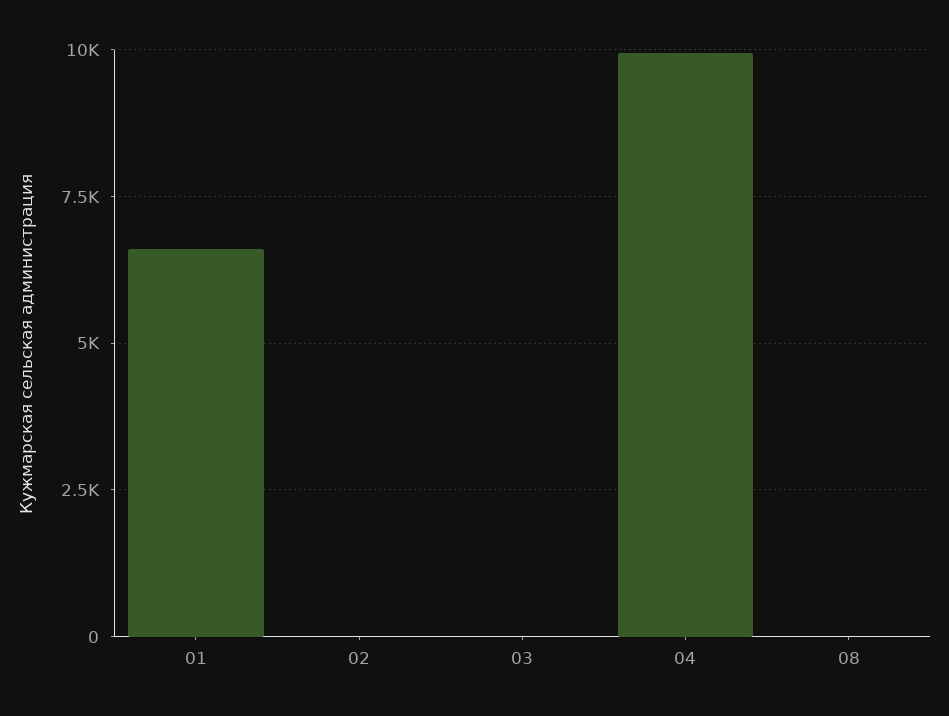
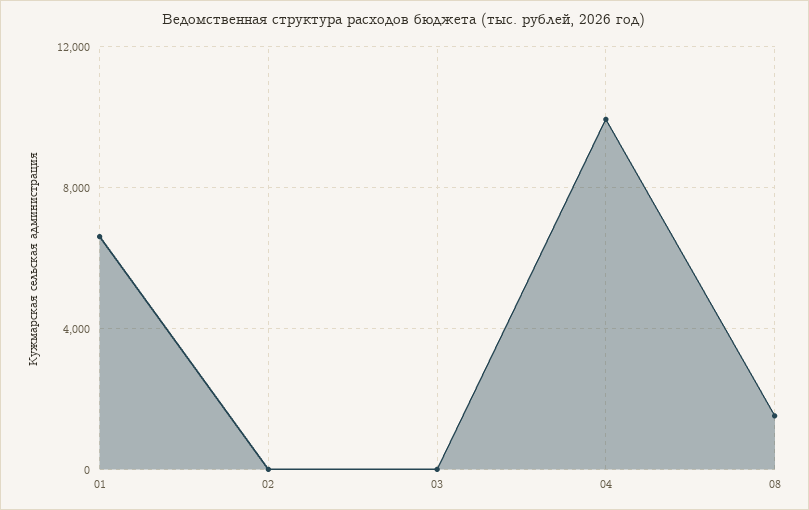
08: 0 -> 1500

